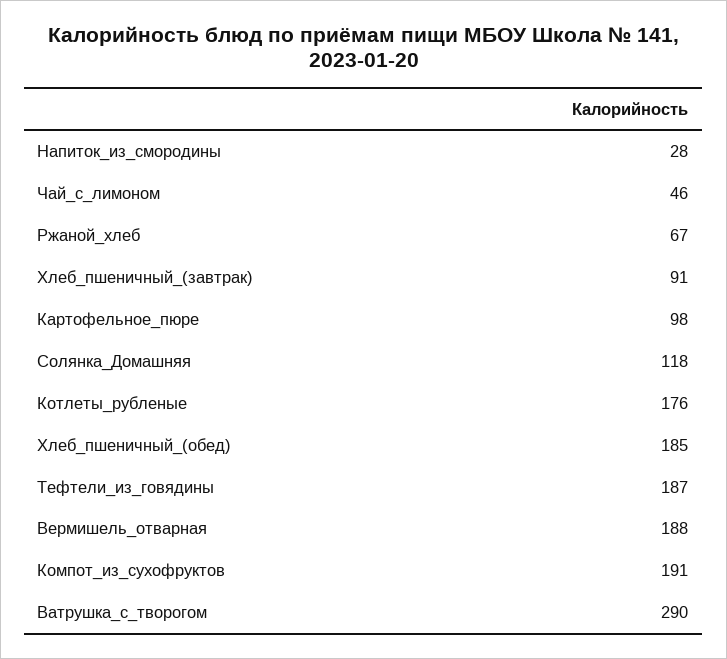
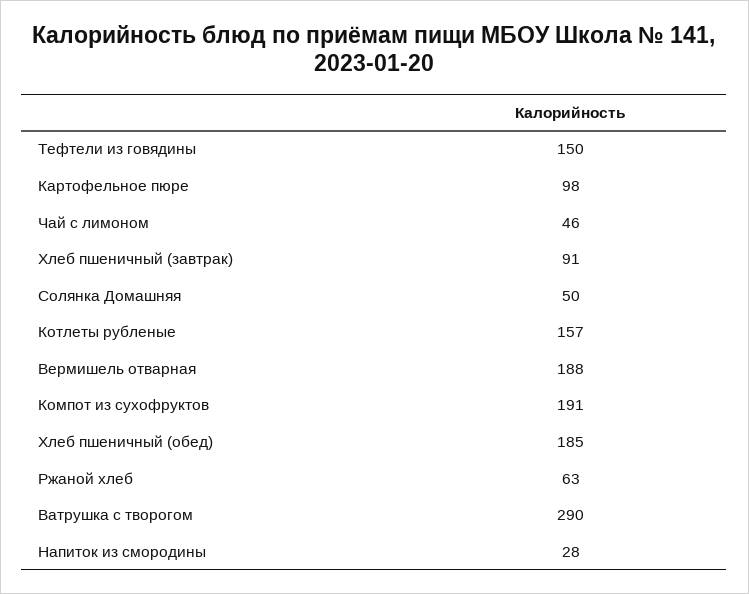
Ржаной_хлеб: 67 -> 63
Солянка_Домашняя: 118 -> 50
Котлеты_рубленые: 176 -> 157
Тефтели_из_говядины: 187 -> 150

